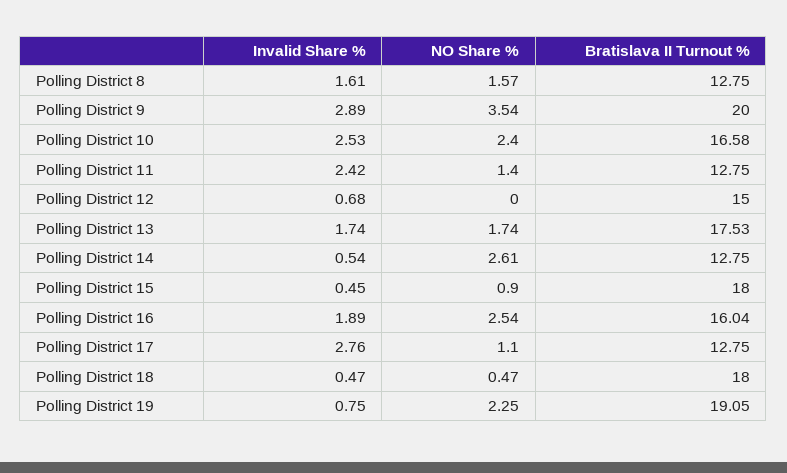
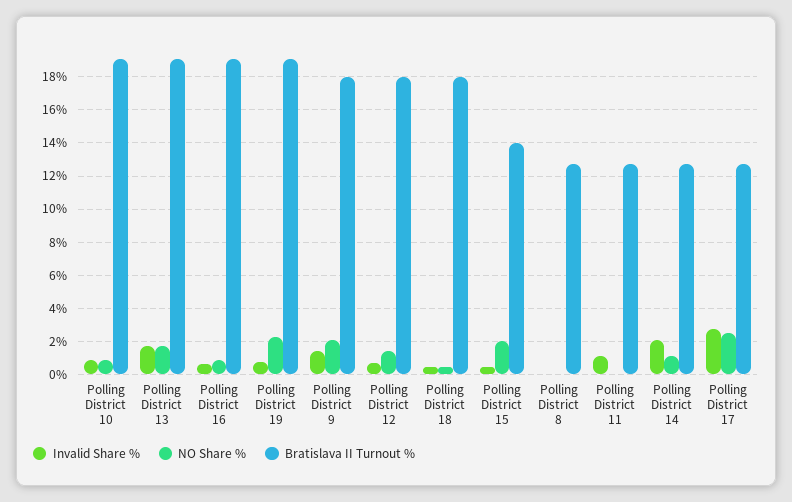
Invalid Share %, Polling District 8: 1.61 -> 0
NO Share %, Polling District 8: 1.57 -> 0
Invalid Share %, Polling District 9: 2.89 -> 1.5
NO Share %, Polling District 9: 3.54 -> 2
Bratislava II Turnout %, Polling District 9: 20 -> 18
Invalid Share %, Polling District 10: 2.53 -> 1
NO Share %, Polling District 10: 2.4 -> 1
Bratislava II Turnout %, Polling District 10: 16.58 -> 19
Invalid Share %, Polling District 11: 2.42 -> 1
NO Share %, Polling District 11: 1.4 -> 0
NO Share %, Polling District 12: 0 -> 1.5
Bratislava II Turnout %, Polling District 12: 15 -> 18
Bratislava II Turnout %, Polling District 13: 17.53 -> 19
Invalid Share %, Polling District 14: 0.54 -> 2
NO Share %, Polling District 14: 2.61 -> 1
NO Share %, Polling District 15: 0.9 -> 2
Bratislava II Turnout %, Polling District 15: 18 -> 14
Invalid Share %, Polling District 16: 1.89 -> 0.5
NO Share %, Polling District 16: 2.54 -> 1
Bratislava II Turnout %, Polling District 16: 16.04 -> 19
NO Share %, Polling District 17: 1.1 -> 2.5

